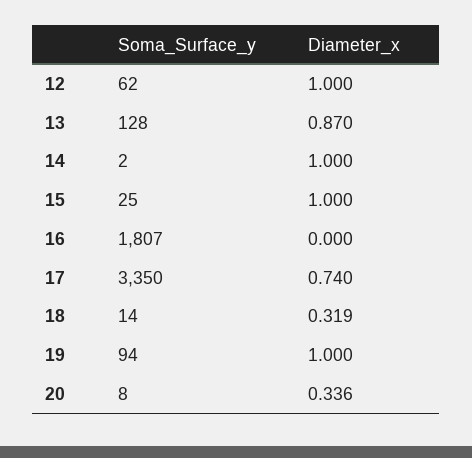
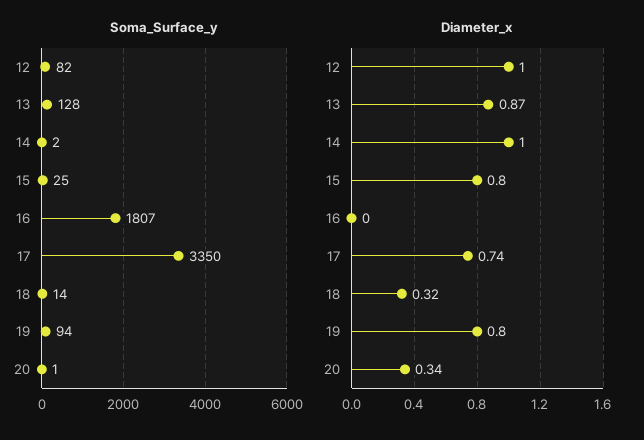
Soma_Surface_y, 12: 62 -> 82
Diameter_x, 15: 1 -> 0.8
Diameter_x, 19: 1 -> 0.8
Soma_Surface_y, 20: 8 -> 1

